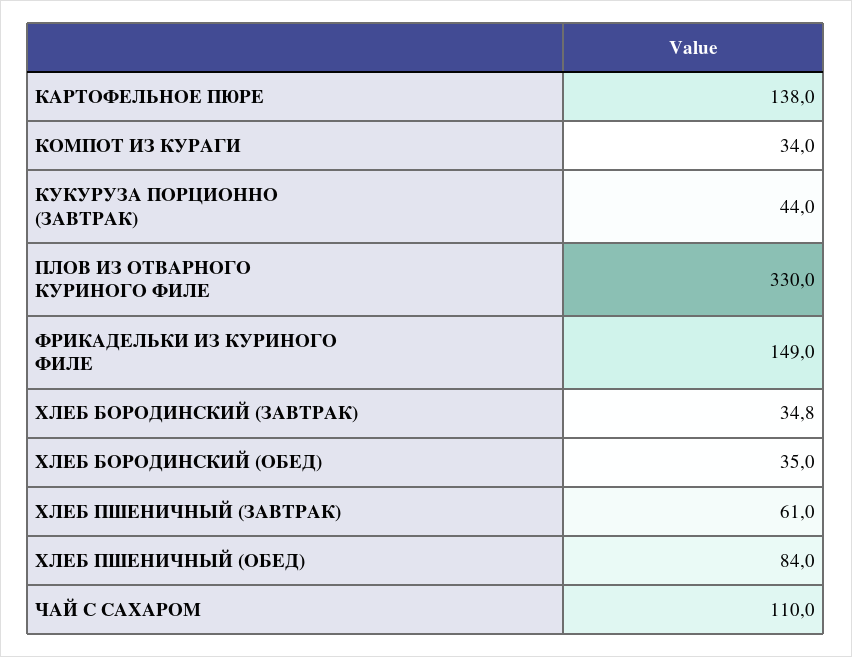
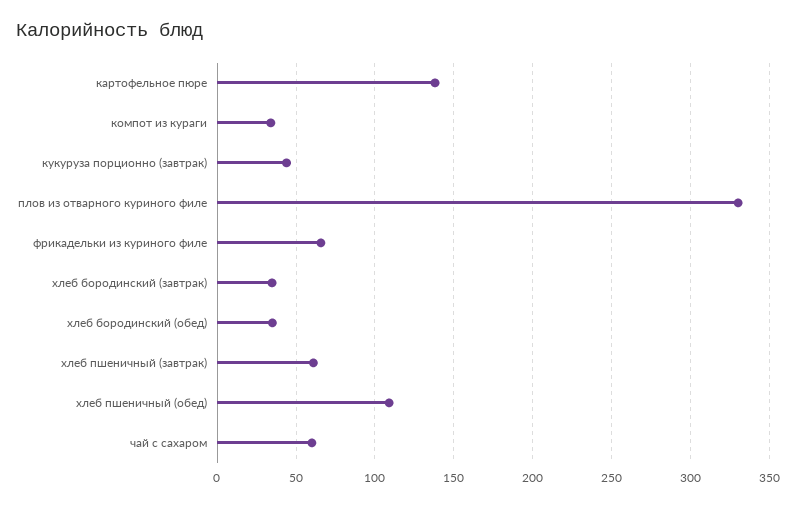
ФРИКАДЕЛЬКИ ИЗ КУРИНОГО ФИЛЕ: 149 -> 65
ХЛЕБ ПШЕНИЧНЫЙ (ОБЕД): 84 -> 110
ЧАЙ С САХАРОМ: 110 -> 60

